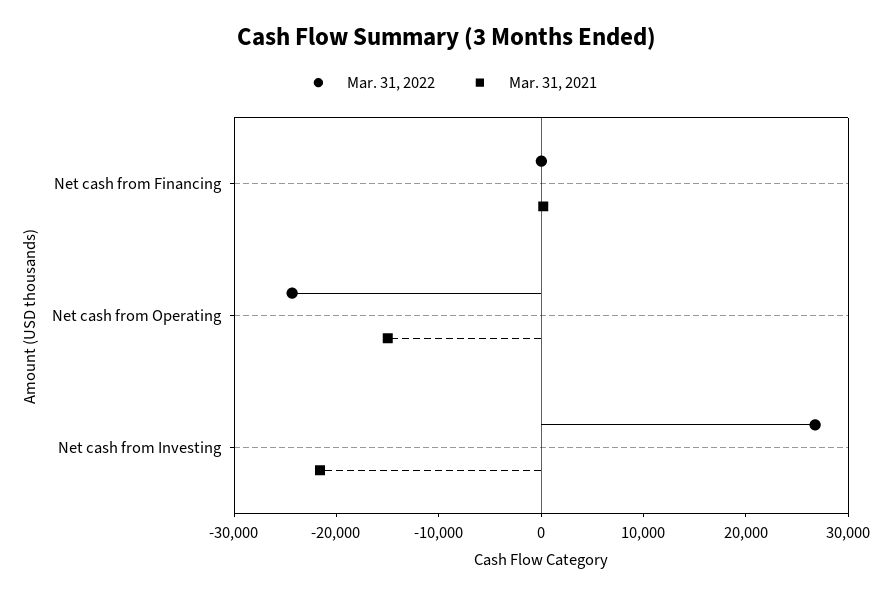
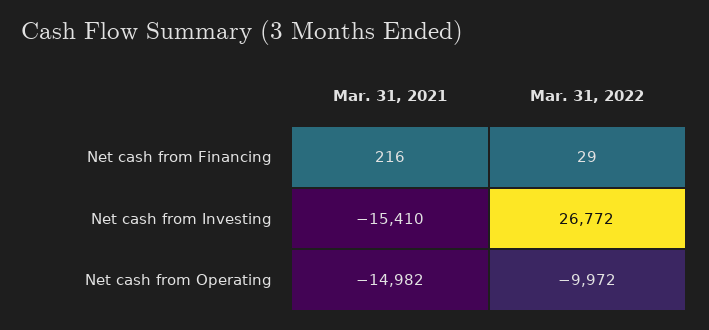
Mar. 31, 2022, Net cash from Operating: -24000 -> -9972
Mar. 31, 2021, Net cash from Investing: -22000 -> -15410

